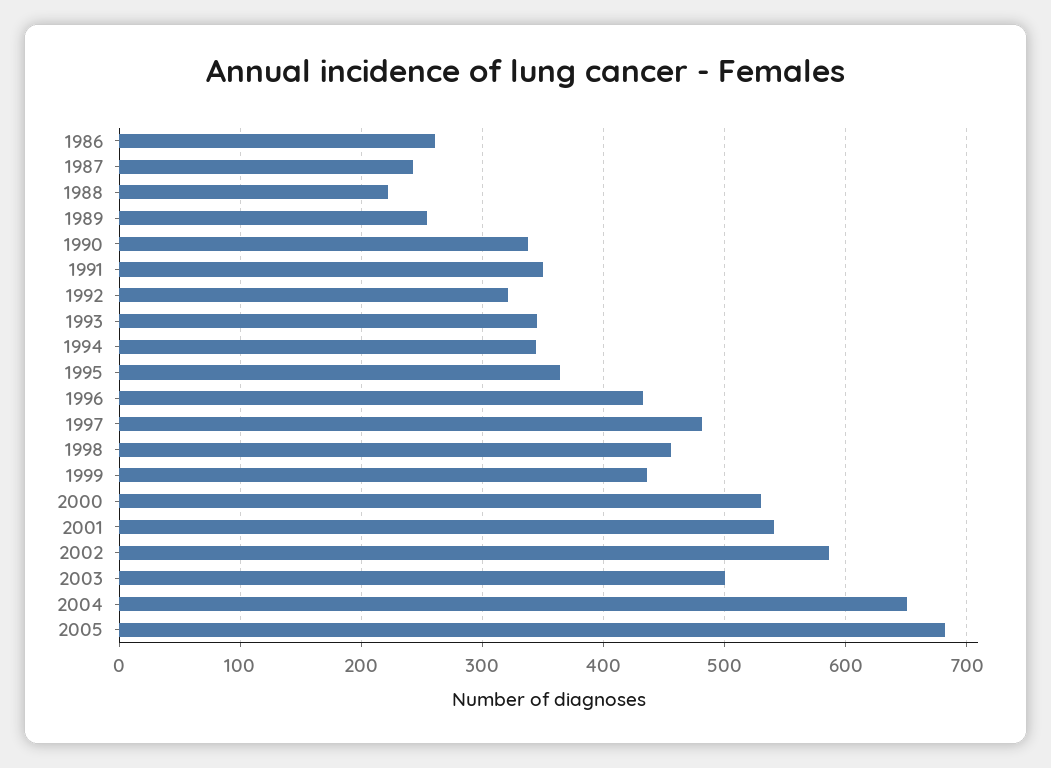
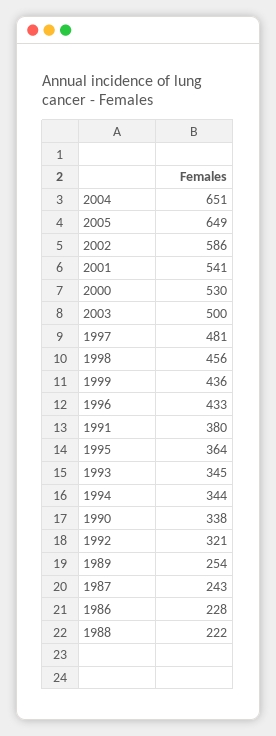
1986: 260 -> 228
1991: 350 -> 380
2005: 680 -> 649

